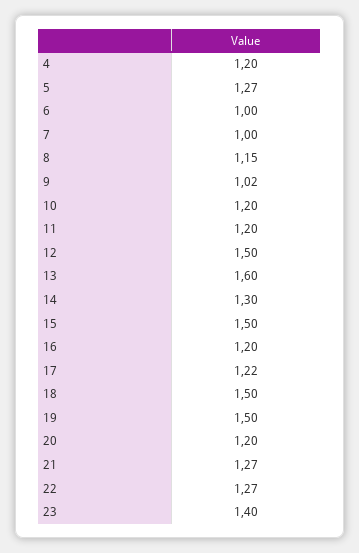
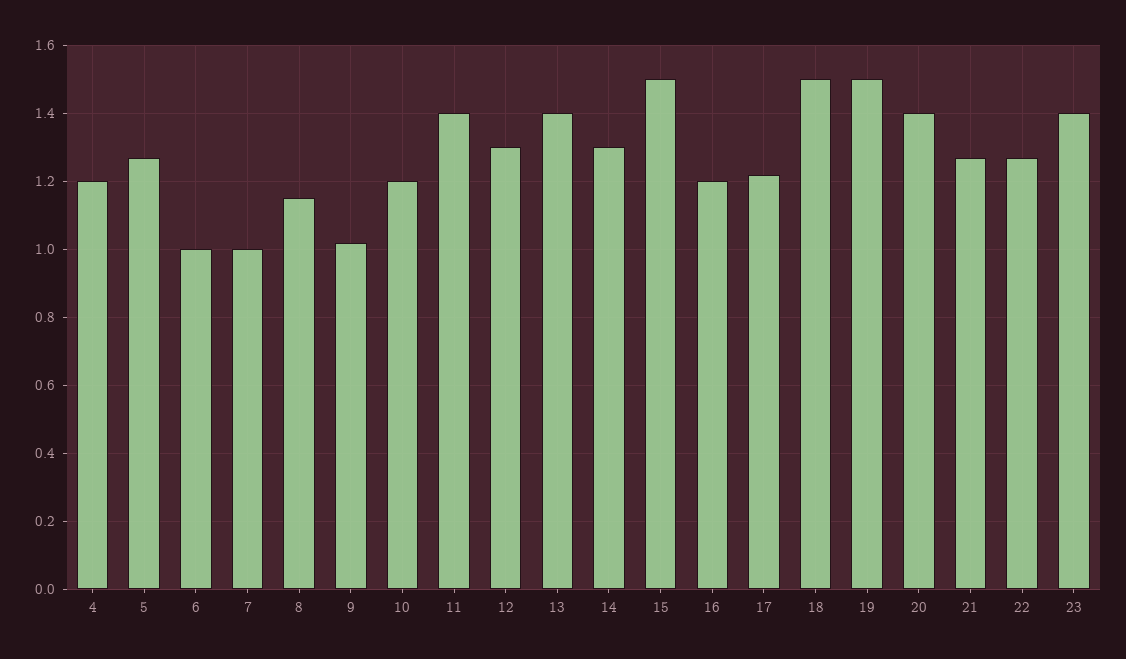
11: 1.2 -> 1.4
12: 1.5 -> 1.3
13: 1.6 -> 1.4
20: 1.2 -> 1.4

